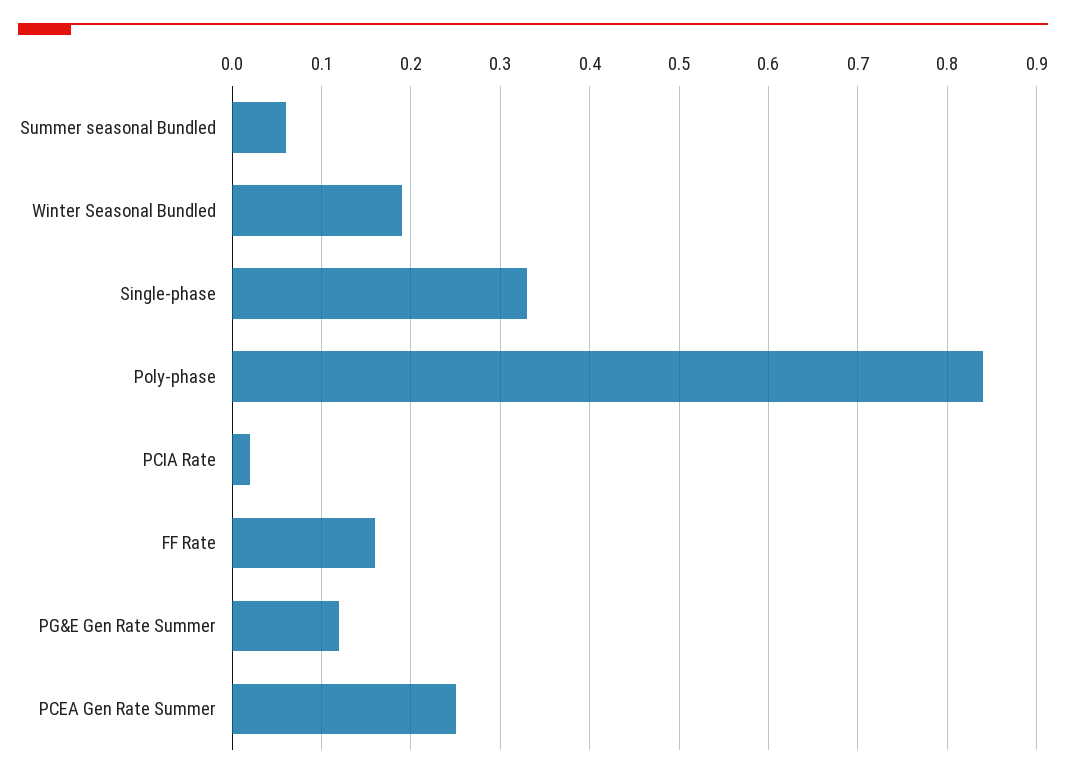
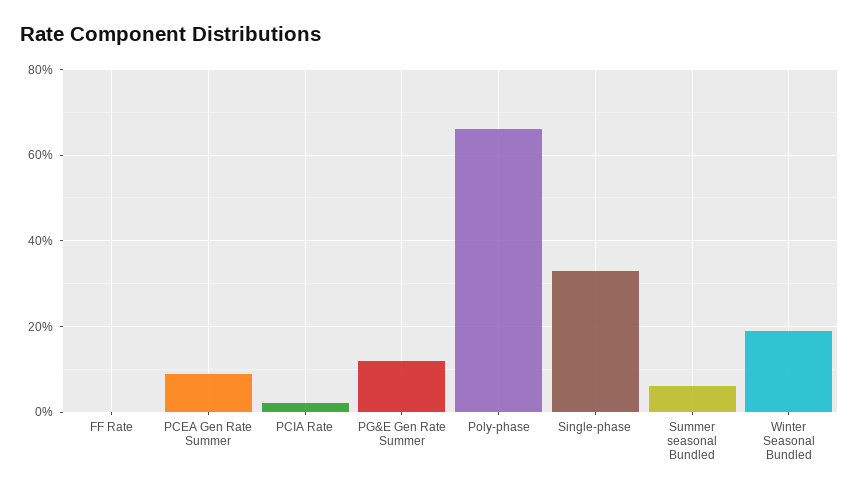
Poly-phase: 0.84 -> 0.65
FF Rate: 0.16 -> 0
PCEA Gen Rate Summer: 0.25 -> 0.1

